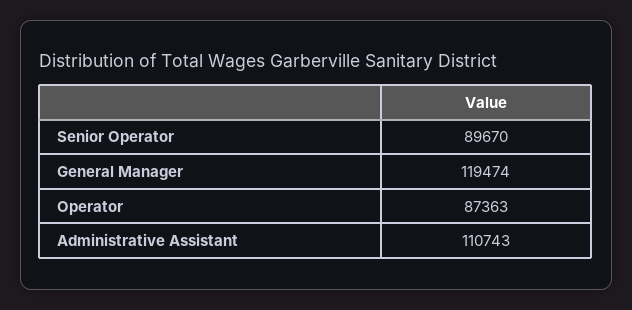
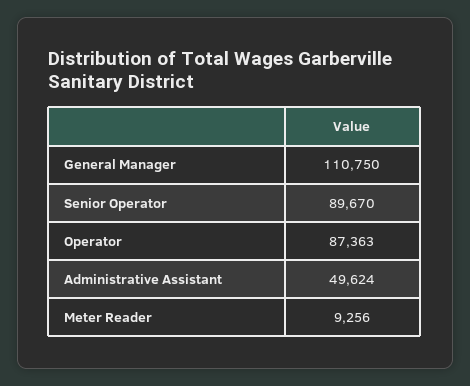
General Manager: 119474 -> 110750
Administrative Assistant: 110743 -> 49624
Meter Reader: none -> 9256

